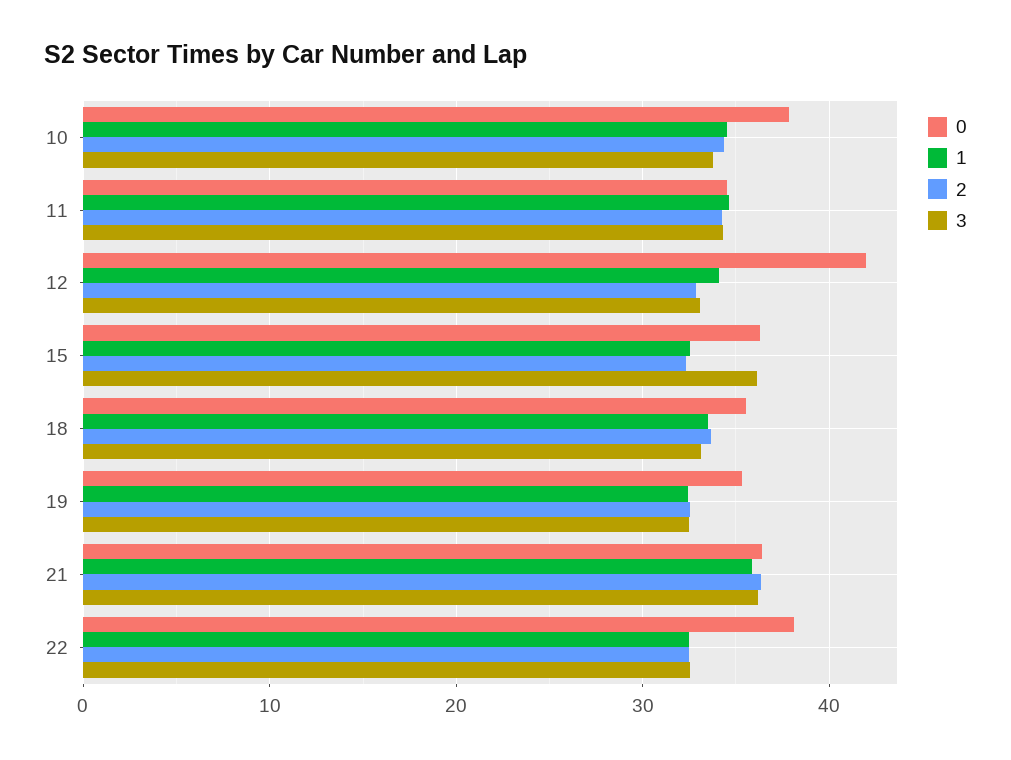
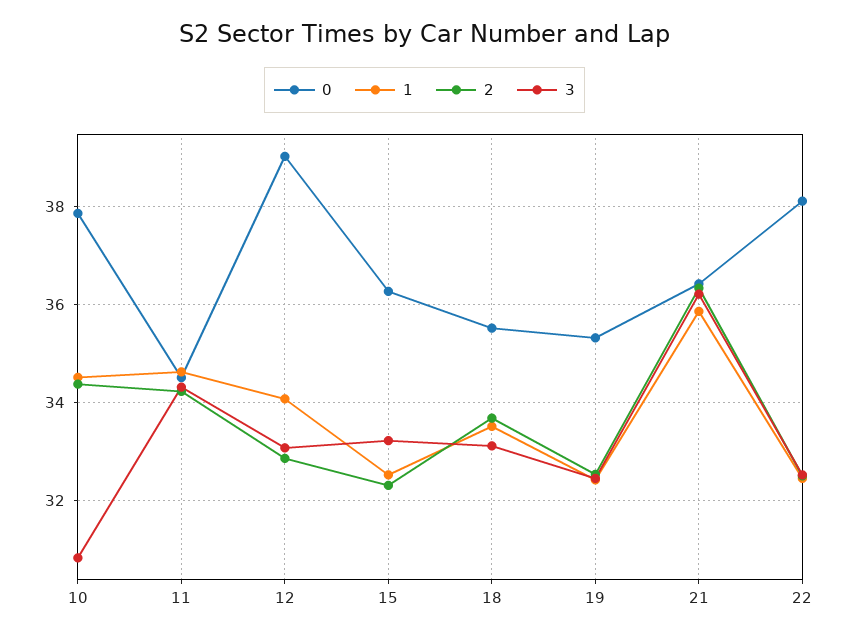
3, 10: 34 -> 30.8
0, 12: 42 -> 39
3, 15: 36 -> 33.2

